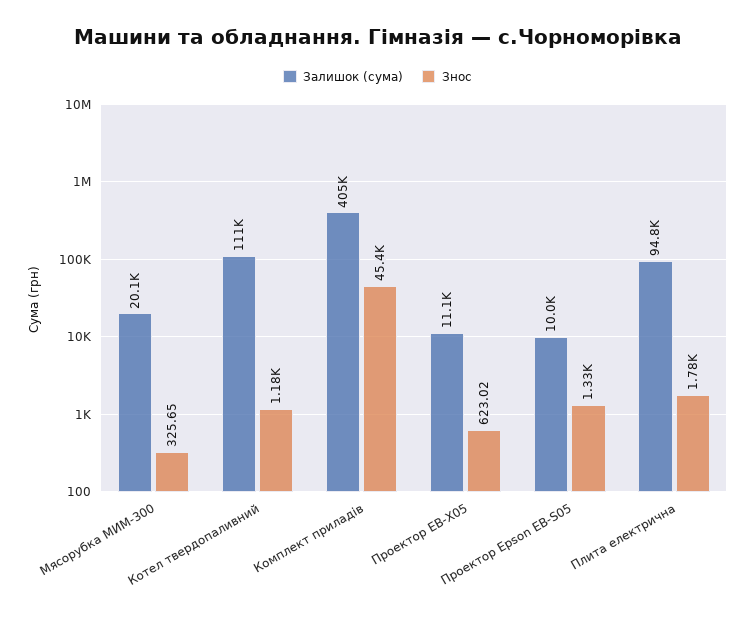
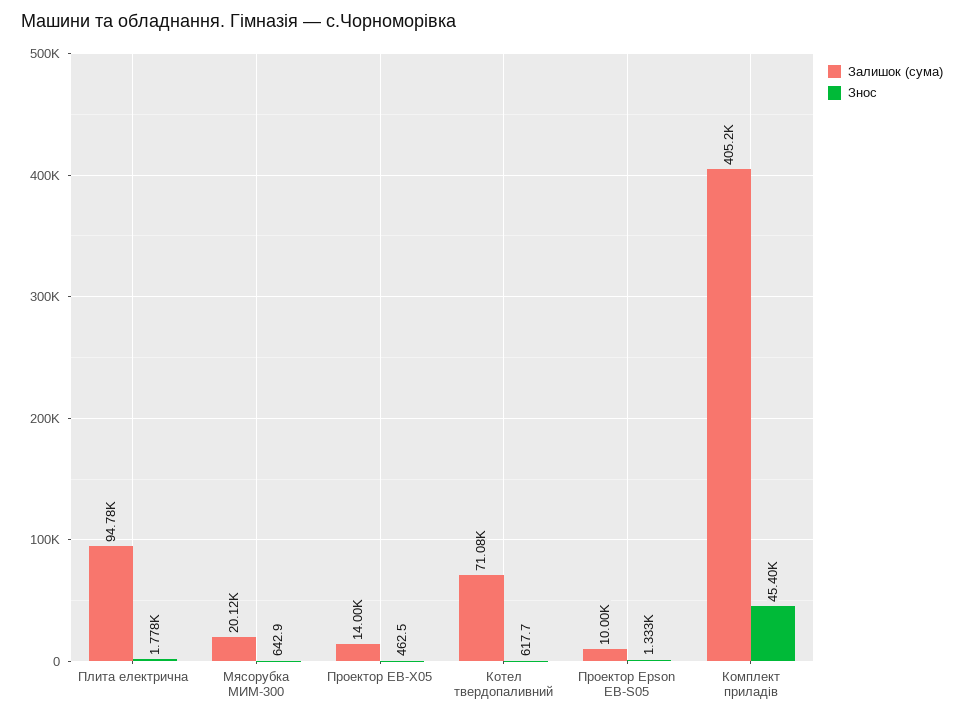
Знос, Мясорубка МИМ-300: 325.65 -> 642.9
Залишок (сума), Котел твердопаливний: 111000 -> 71080
Знос, Котел твердопаливний: 1180 -> 617.7
Залишок (сума), Проектор ЕВ-Х05: 11100 -> 14000
Знос, Проектор ЕВ-Х05: 623.02 -> 462.5

